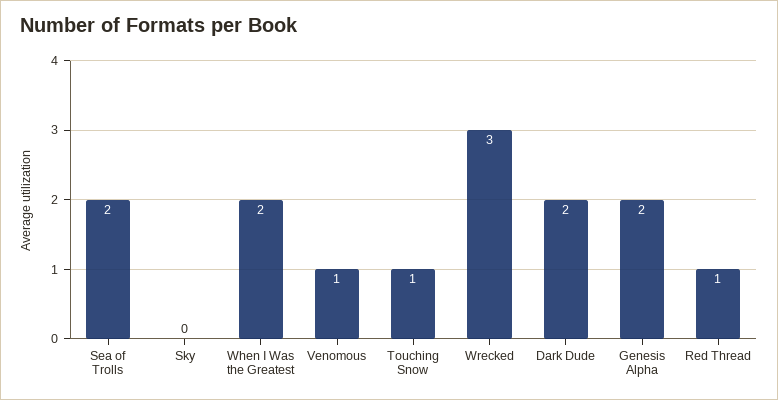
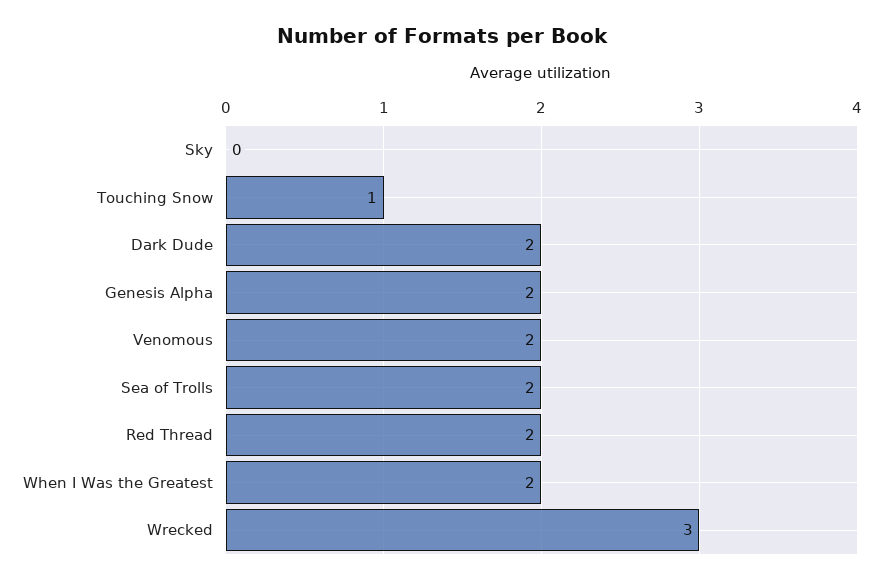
Venomous: 1 -> 2
Red Thread: 1 -> 2

